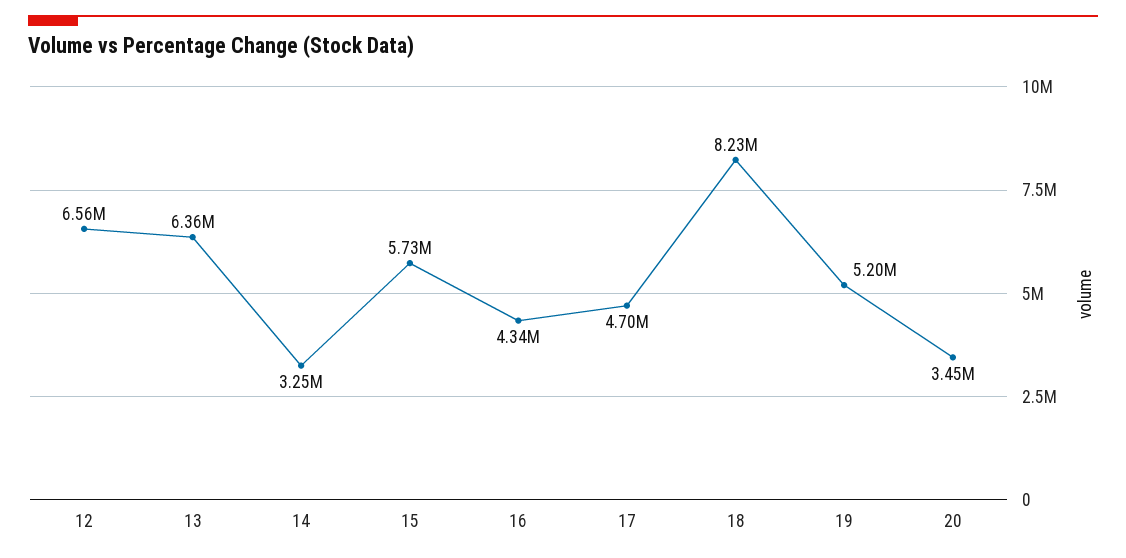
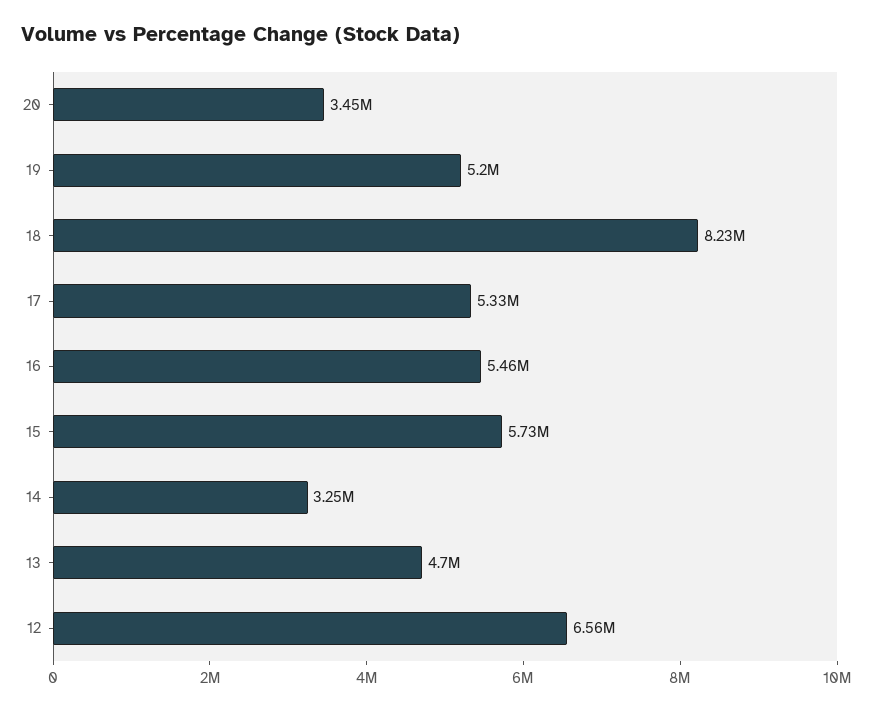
13: 6360000 -> 4700000
16: 4340000 -> 5460000
17: 4700000 -> 5330000

